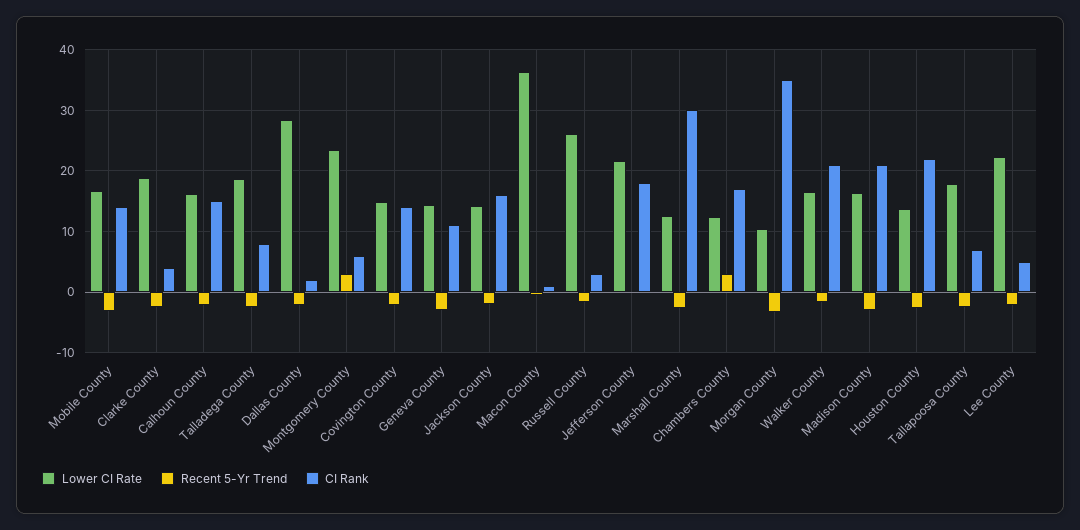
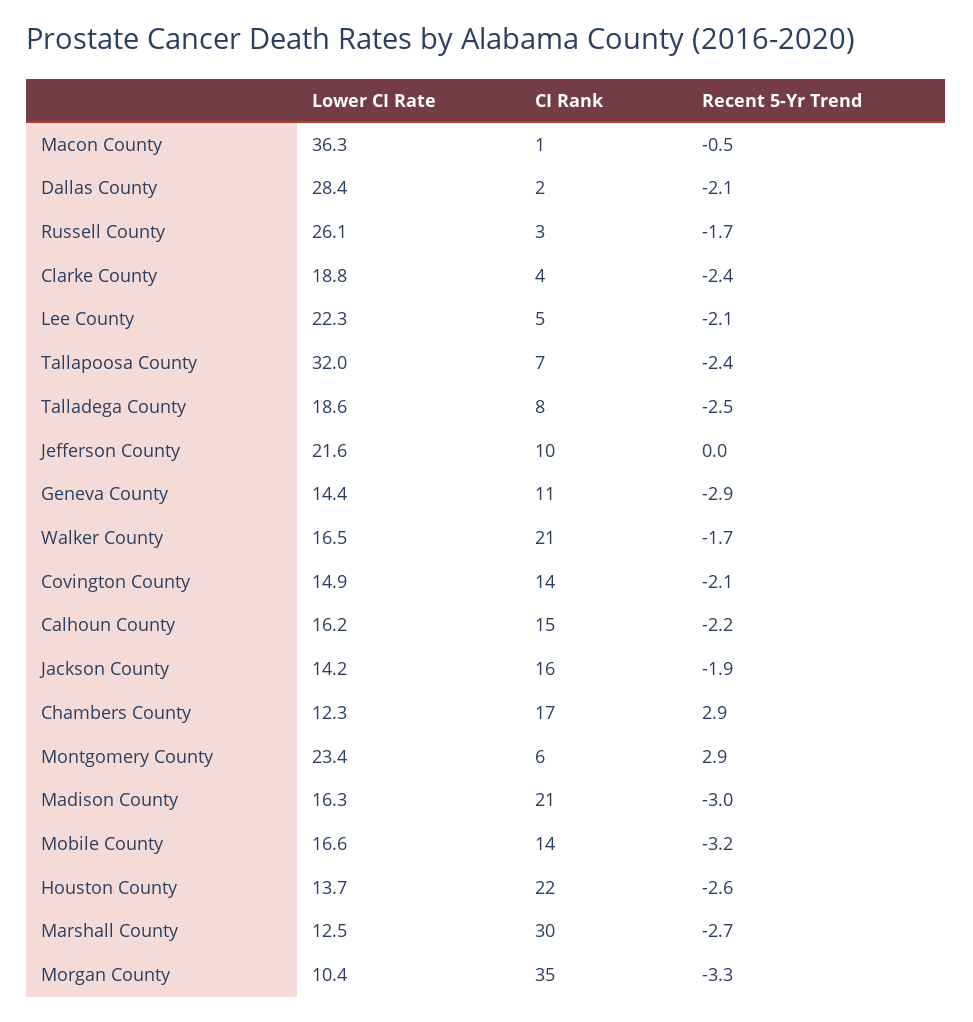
CI Rank, Jefferson County: 18 -> 10
Lower CI Rate, Tallapoosa County: 18 -> 32

